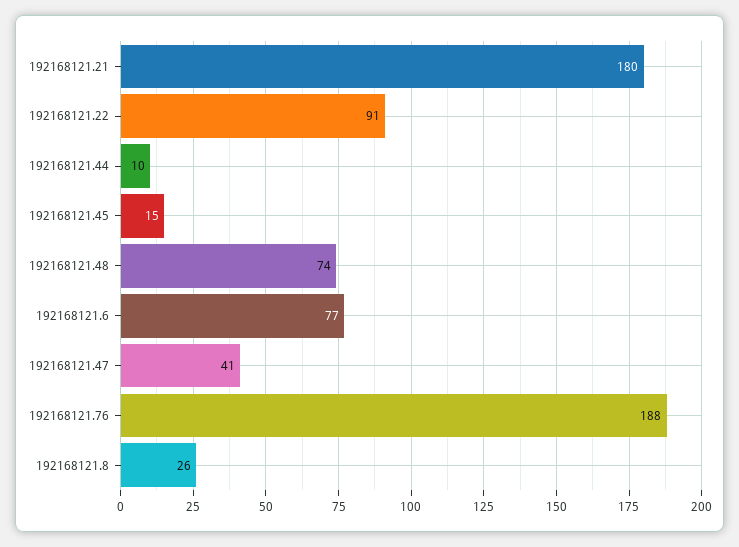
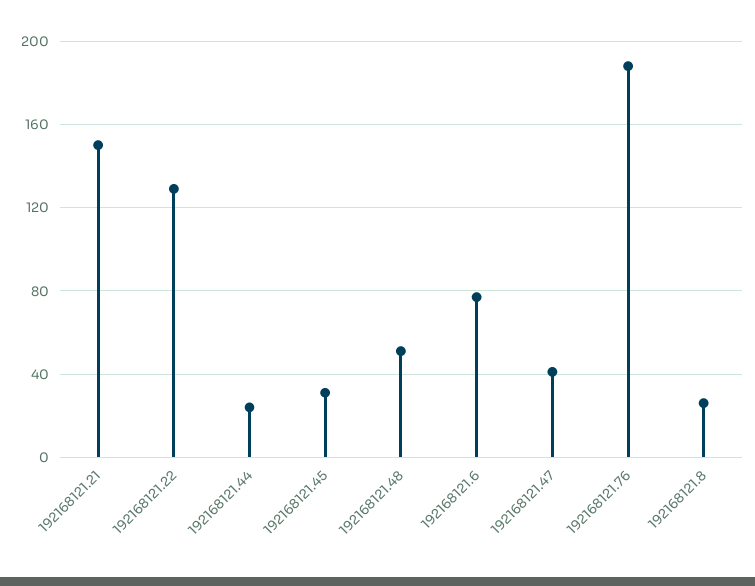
192168121.21: 180 -> 150
192168121.22: 91 -> 130
192168121.44: 10 -> 25
192168121.45: 15 -> 30
192168121.48: 74 -> 50

